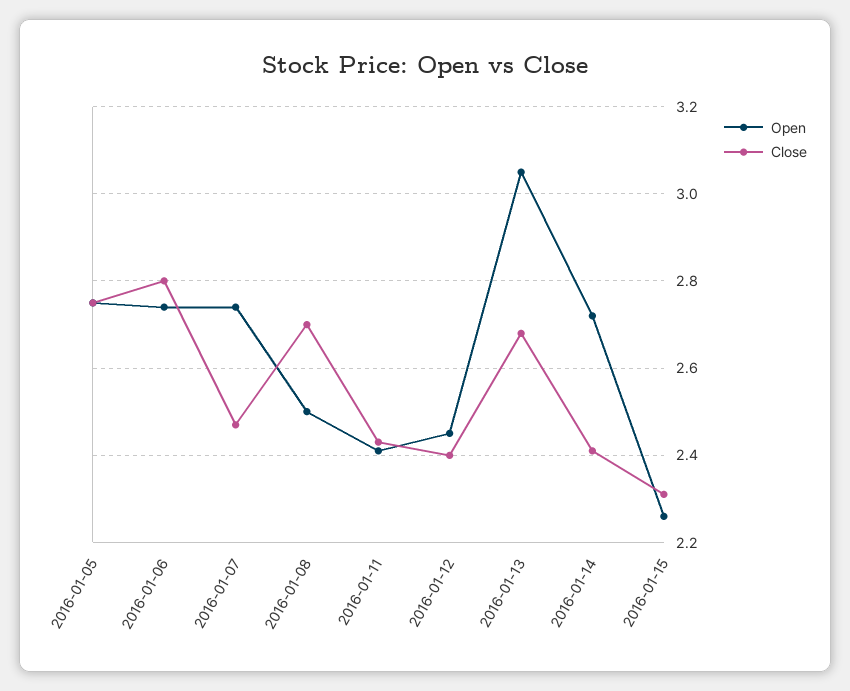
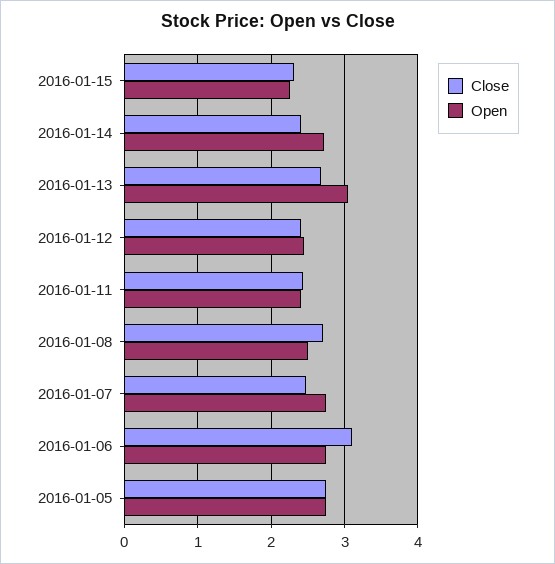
Close, 2016-01-06: 2.8 -> 3.1

